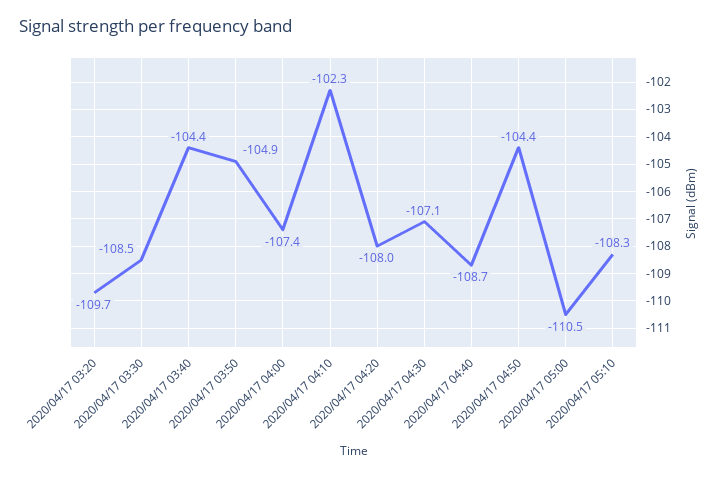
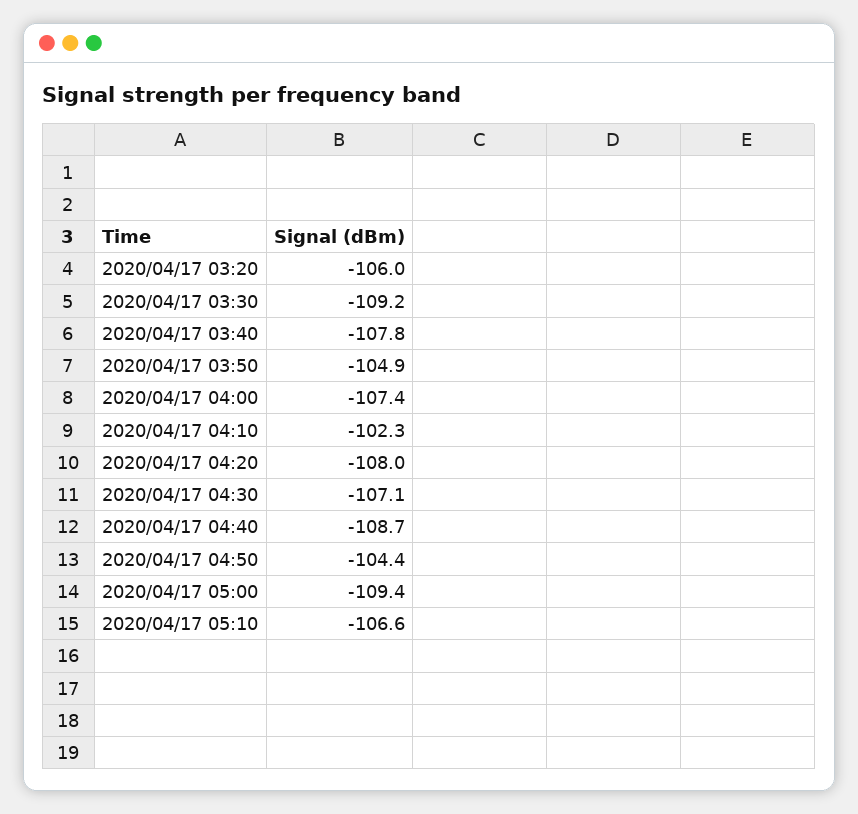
2020/04/17 03:20: -109.7 -> -106
2020/04/17 03:30: -108.5 -> -109.2
2020/04/17 03:40: -104.4 -> -107.8
2020/04/17 05:00: -110.5 -> -109.4
2020/04/17 05:10: -108.3 -> -106.6

